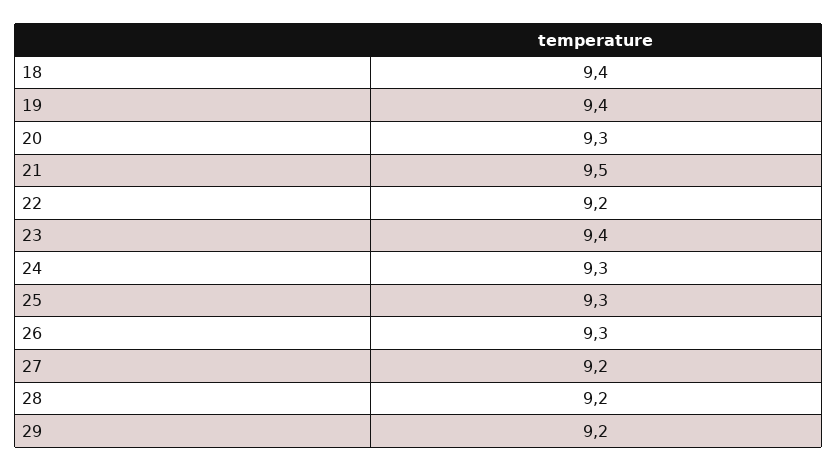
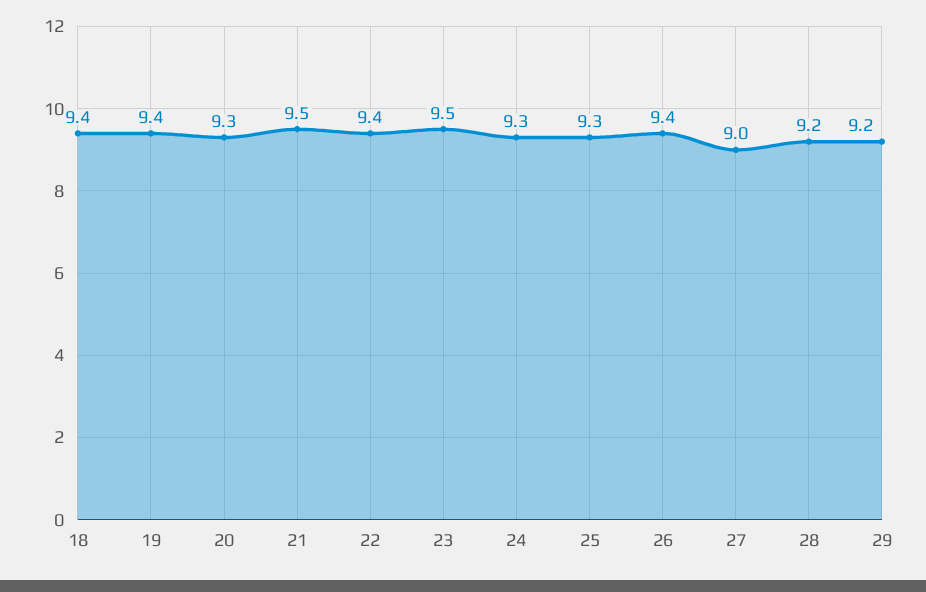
22: 9.2 -> 9.4
23: 9.4 -> 9.5
26: 9.3 -> 9.4
27: 9.2 -> 9

